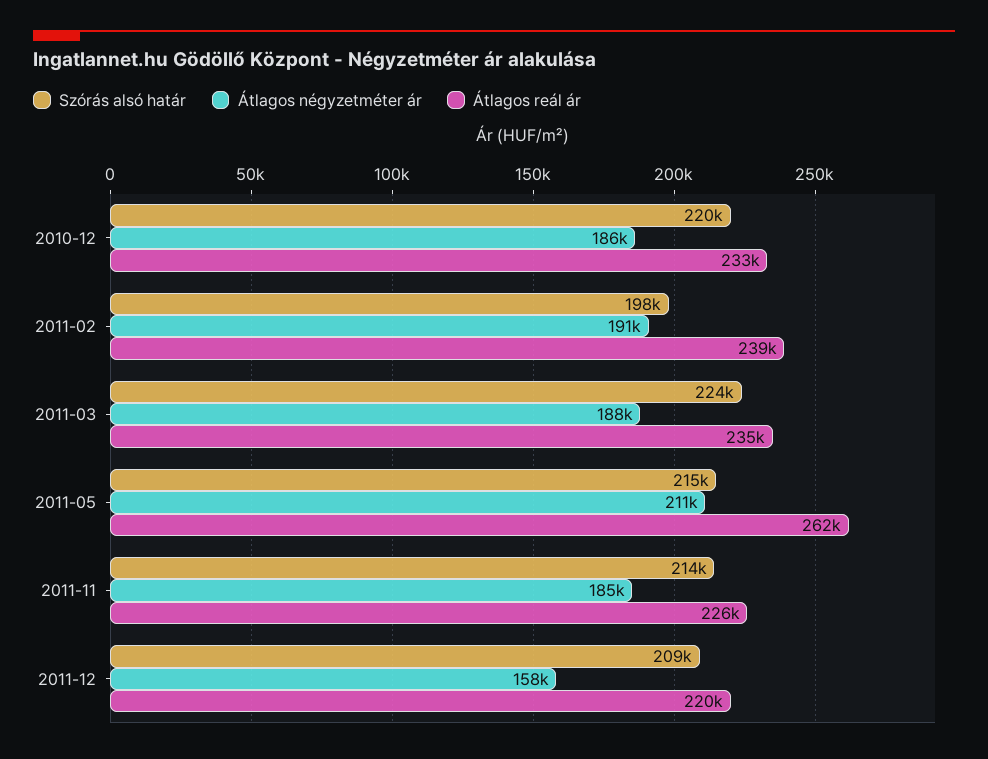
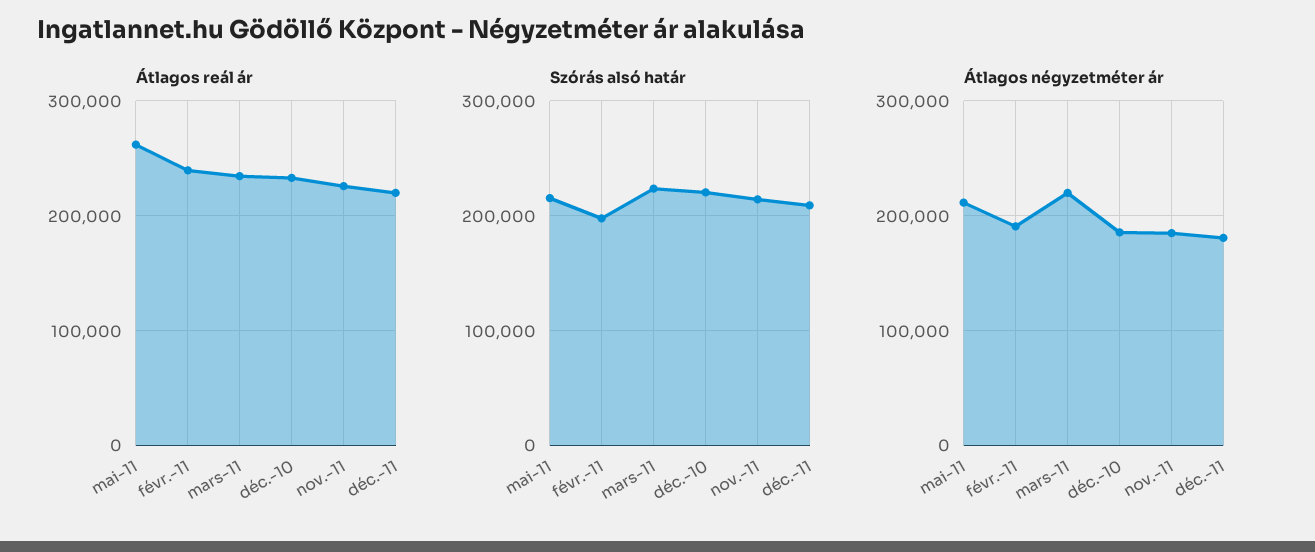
Átlagos négyzetméter ár, 2011-03: 188000 -> 220000
Átlagos négyzetméter ár, 2011-12: 158000 -> 180000

